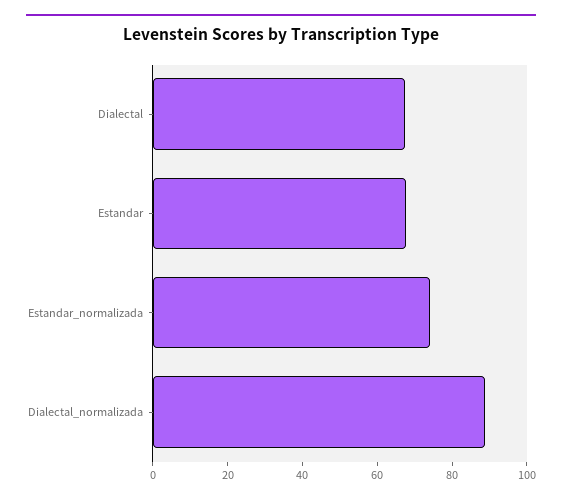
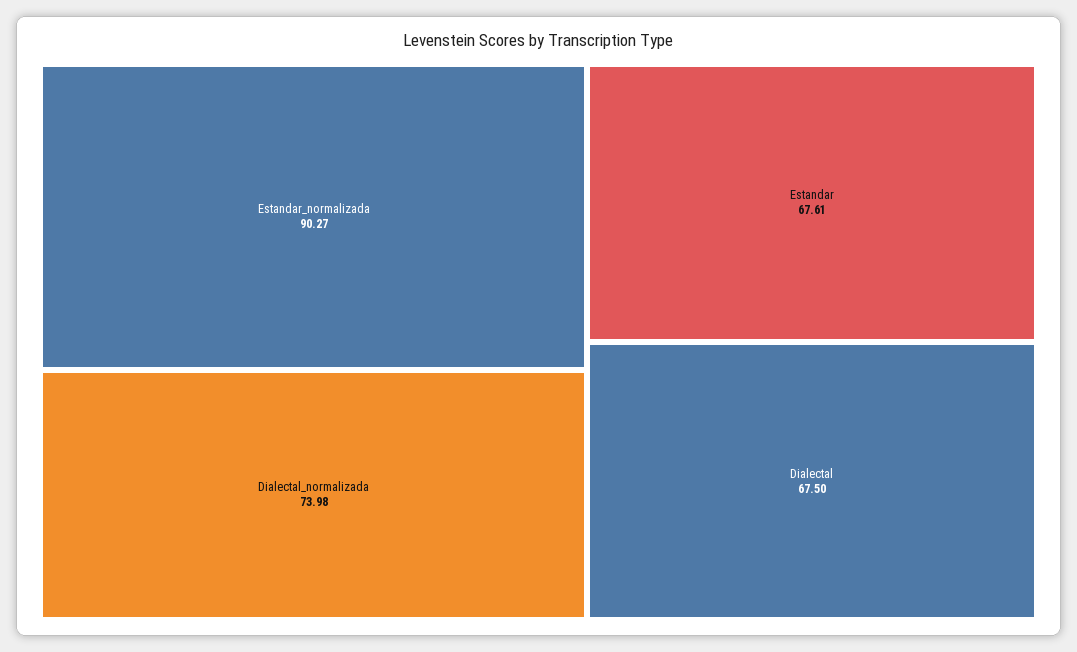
Estandar_normalizada: 75 -> 90.27
Dialectal_normalizada: 90 -> 73.98

